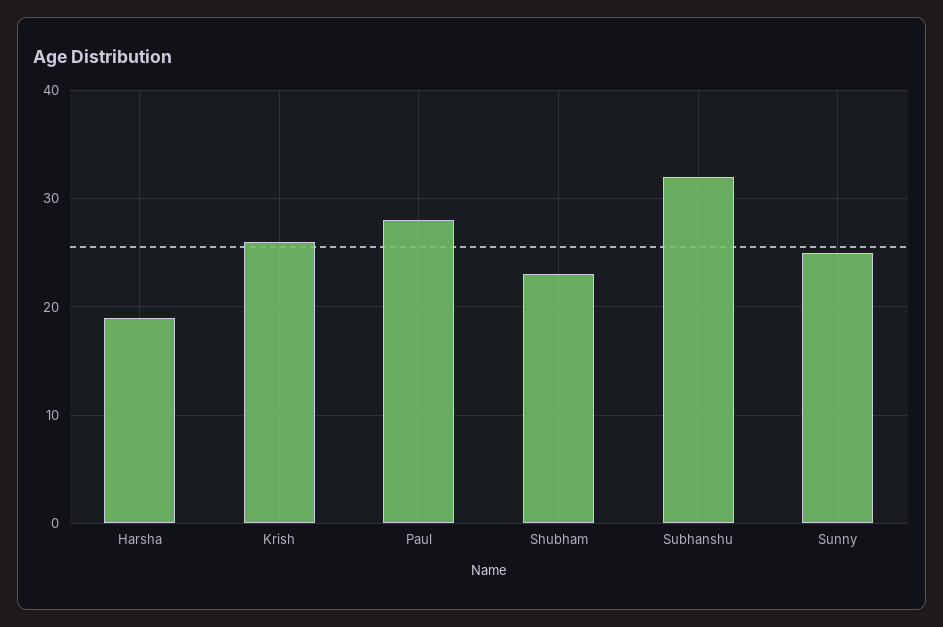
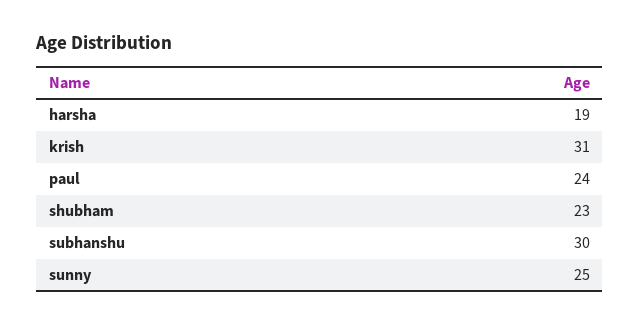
Krish: 26 -> 31
Paul: 28 -> 24
Subhanshu: 32 -> 30

